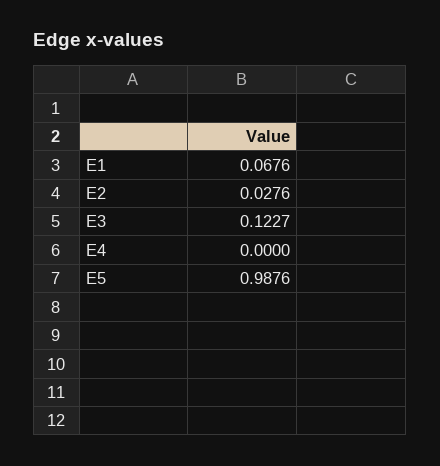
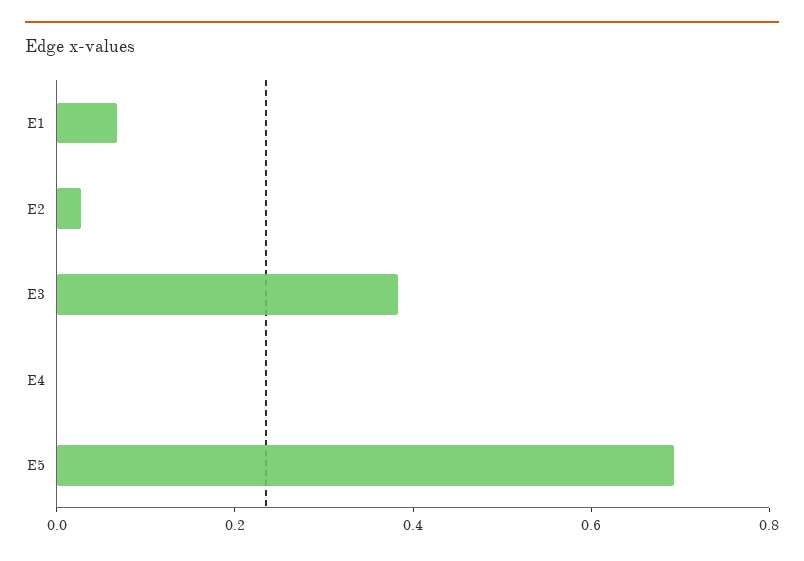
E3: 0.1227 -> 0.4
E5: 0.9876 -> 0.7

